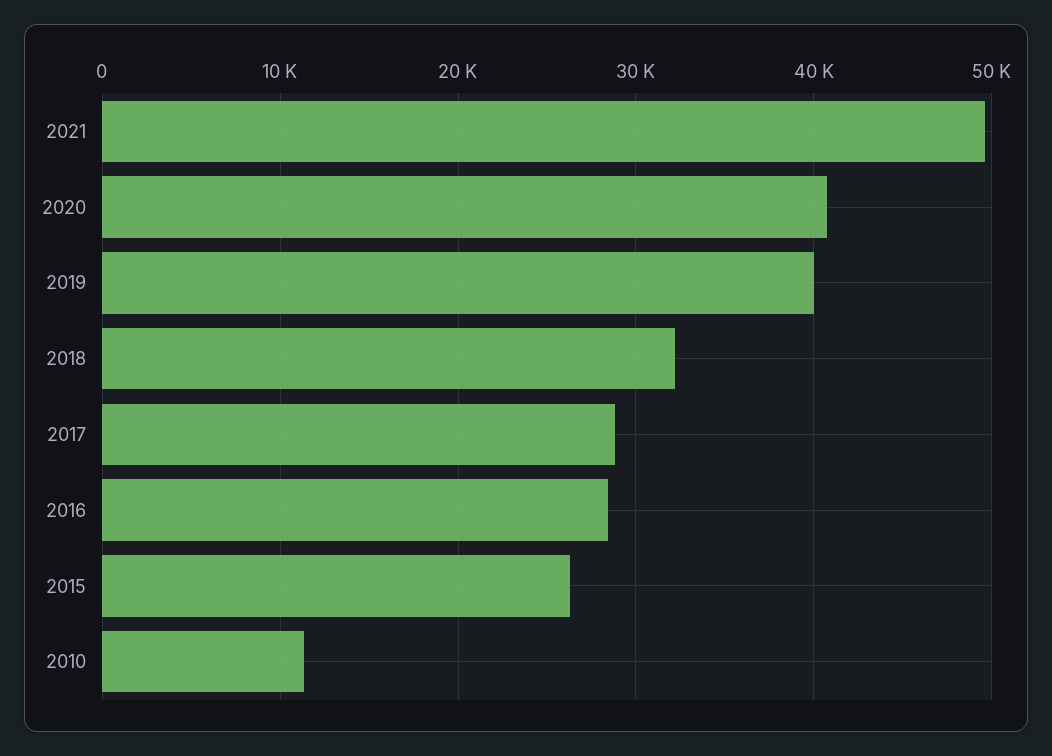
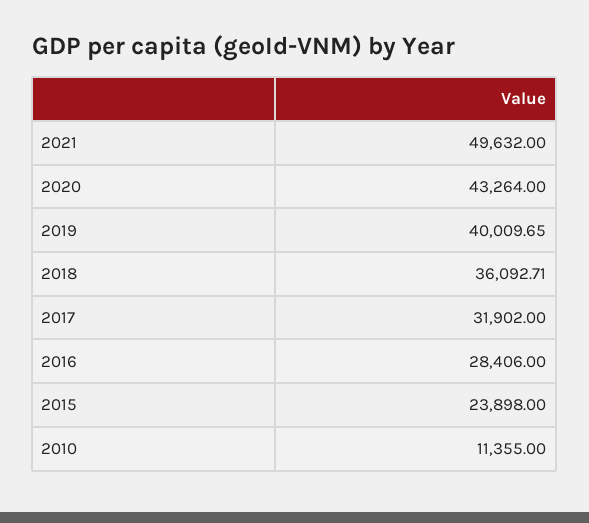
2020: 41000 -> 43264
2018: 32000 -> 36092.71
2017: 29000 -> 31902
2015: 26000 -> 23898

